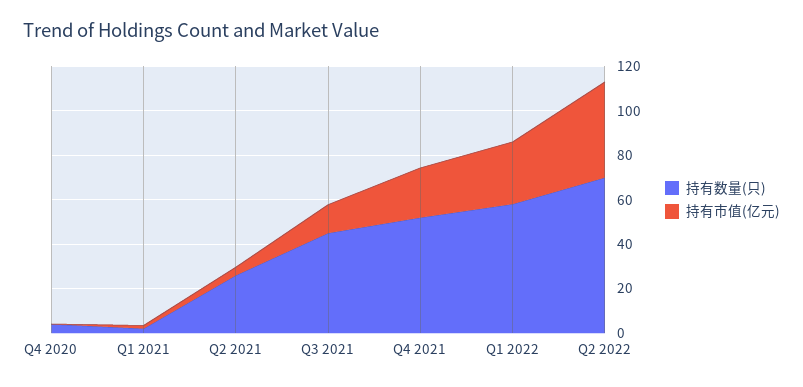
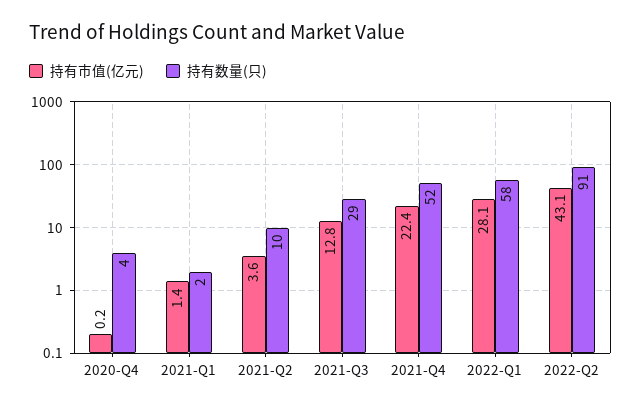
持有数量(只), Q2 2021: 25 -> 10
持有数量(只), Q3 2021: 45 -> 29
持有数量(只), Q2 2022: 70 -> 91

